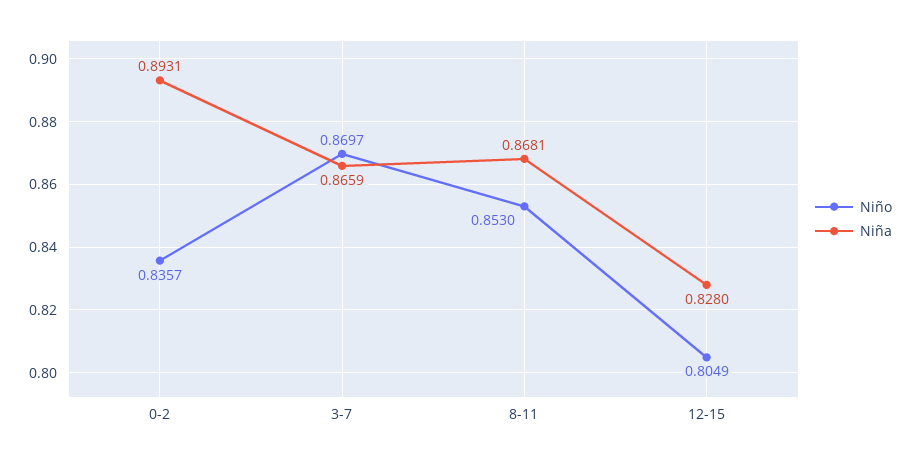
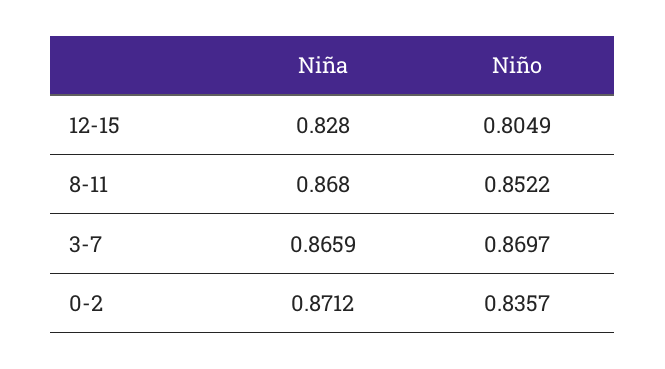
Niña, 0-2: 0.8931 -> 0.8712
Niño, 8-11: 0.853 -> 0.8522
Niña, 8-11: 0.8681 -> 0.868

